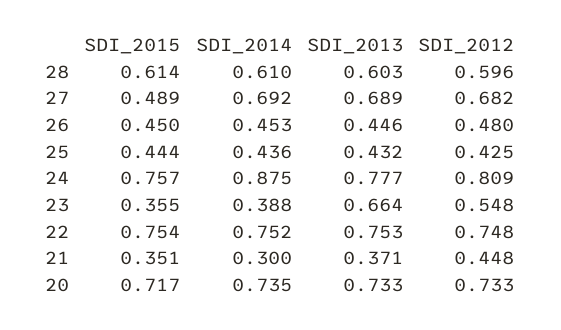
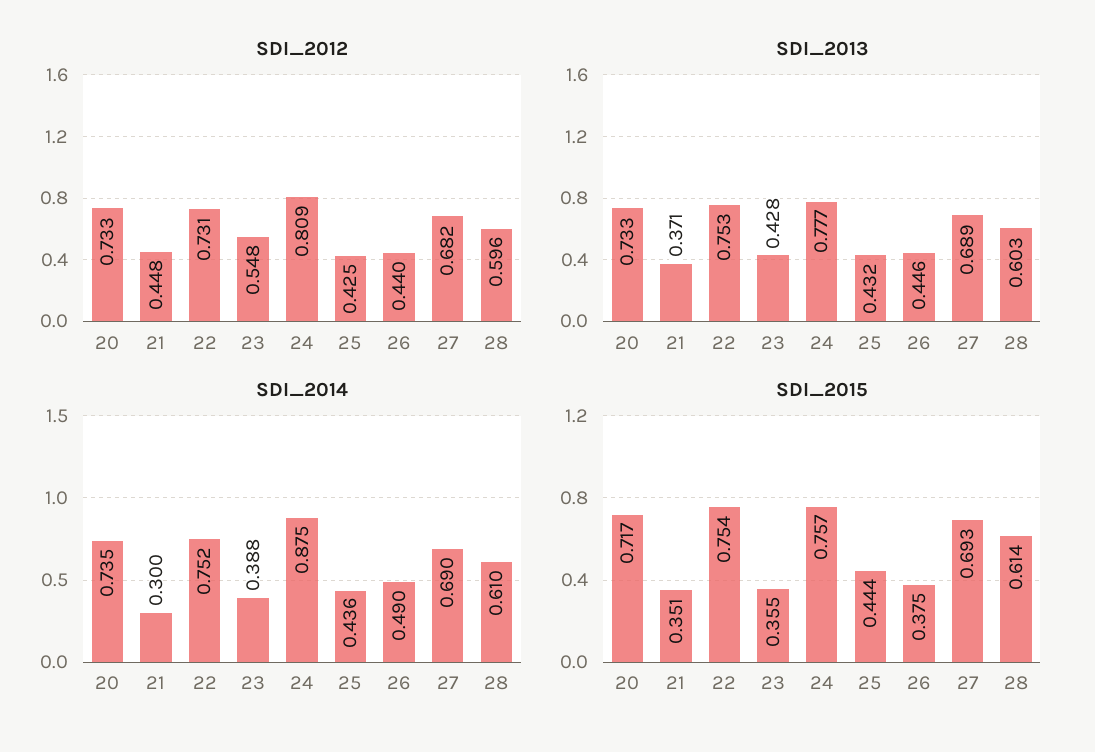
SDI_2015, 27: 0.489 -> 0.693
SDI_2014, 27: 0.692 -> 0.69
SDI_2015, 26: 0.45 -> 0.375
SDI_2014, 26: 0.453 -> 0.49
SDI_2012, 26: 0.48 -> 0.44
SDI_2013, 23: 0.664 -> 0.428
SDI_2012, 22: 0.748 -> 0.731

